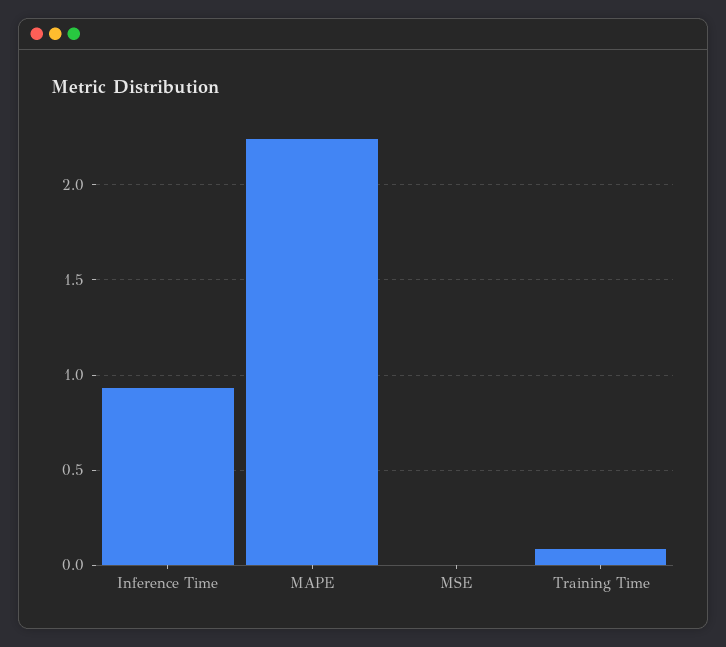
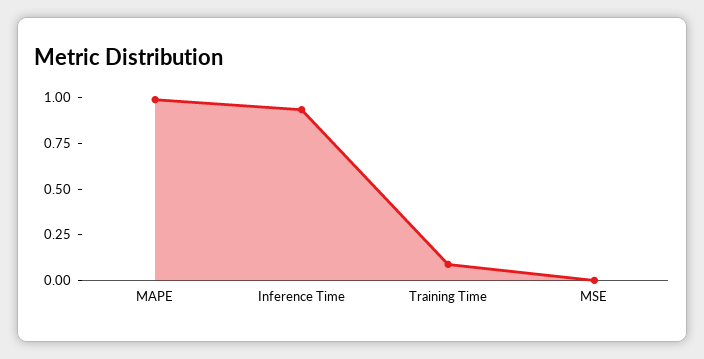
MAPE: 2.25 -> 1

